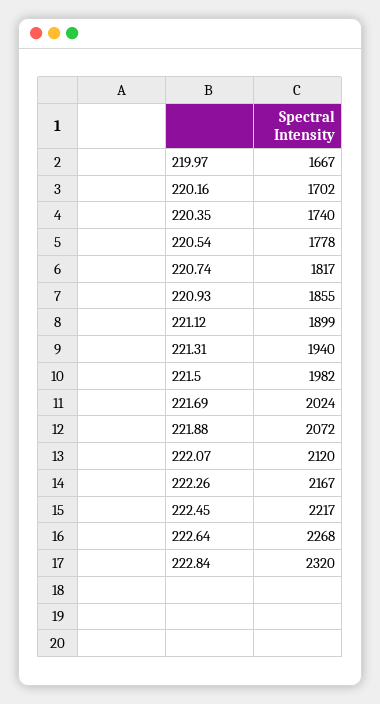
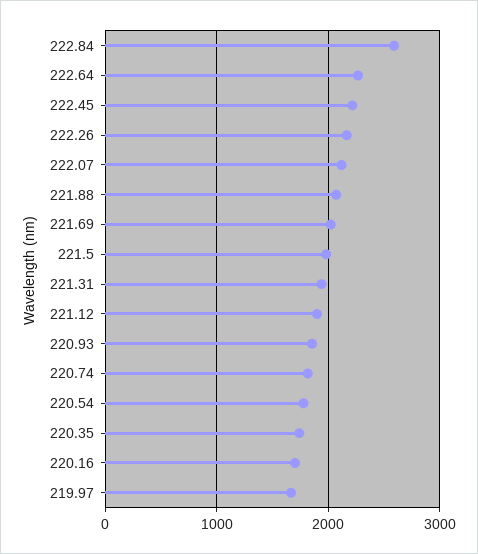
222.84: 2320 -> 2600

